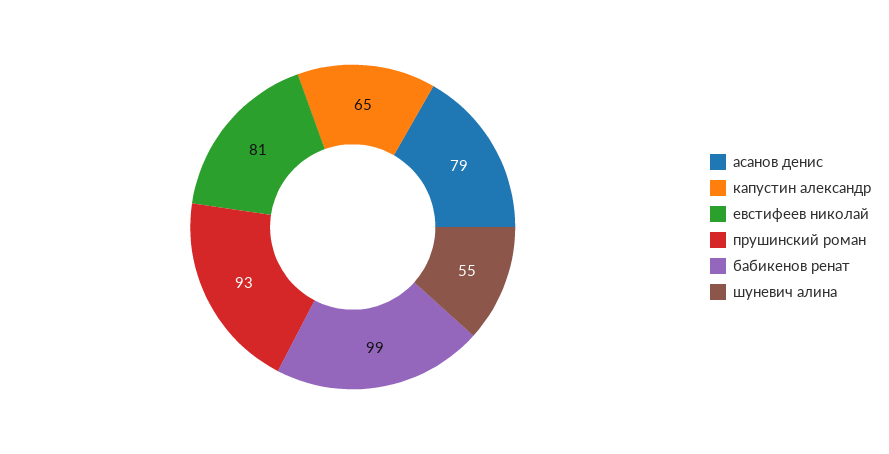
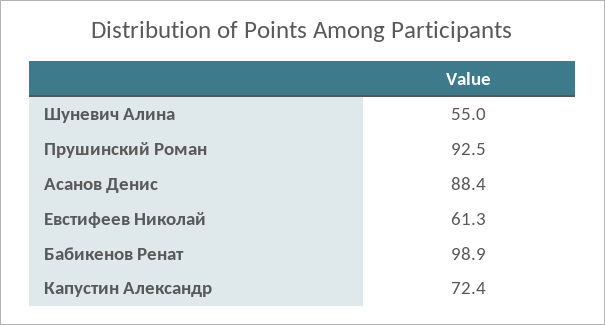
асанов денис: 79 -> 88.4
капустин александр: 65 -> 72.4
евстифеев николай: 81 -> 61.3

